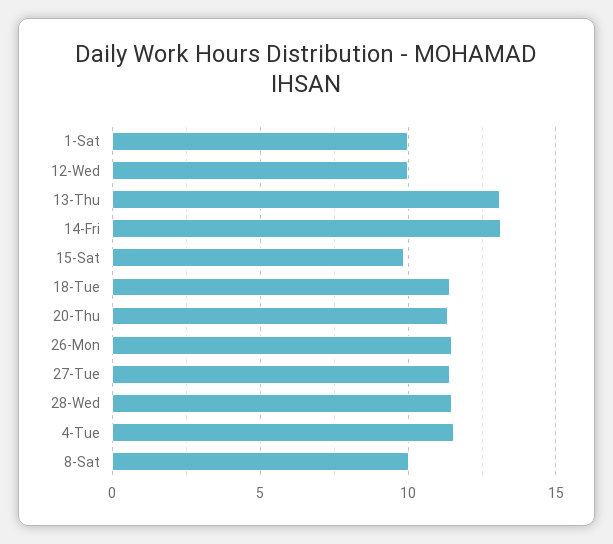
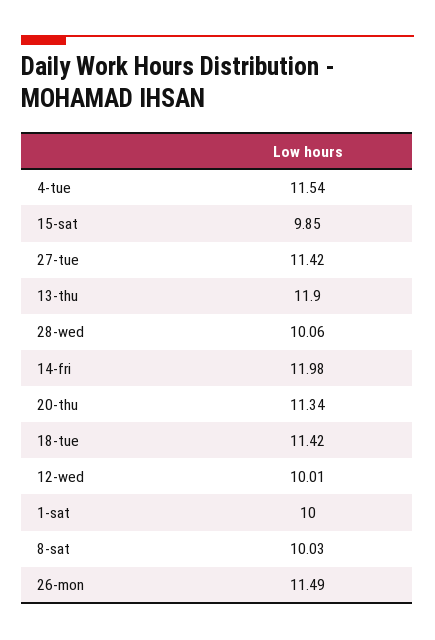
13-Thu: 13 -> 11.9
14-Fri: 13 -> 11.98
28-Wed: 11.5 -> 10.06

